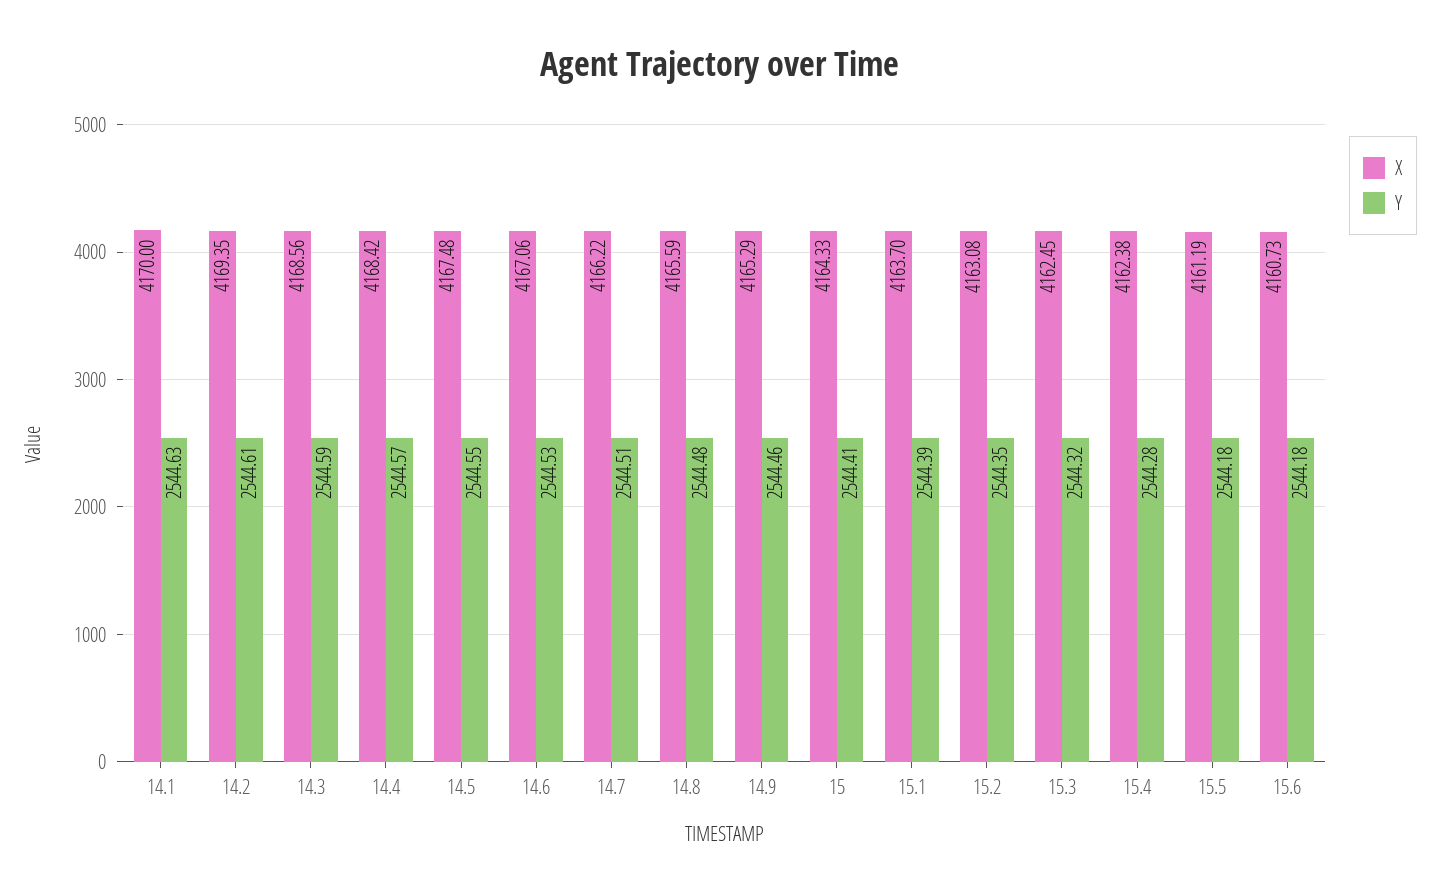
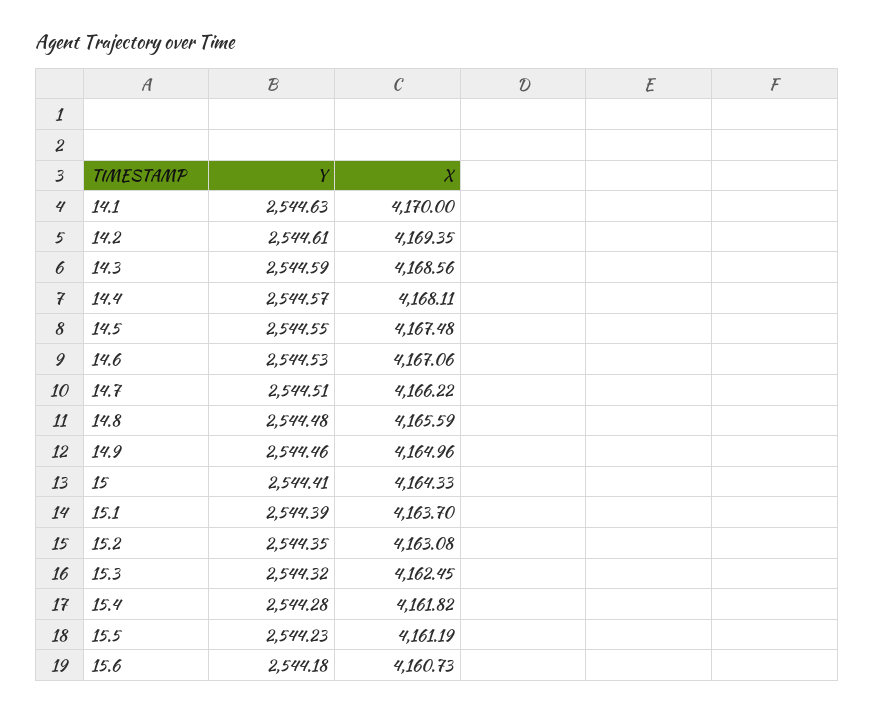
X, 14.4: 4168.42 -> 4168.11
X, 14.9: 4165.29 -> 4164.96
X, 15.4: 4162.38 -> 4161.82
Y, 15.5: 2544.18 -> 2544.23

